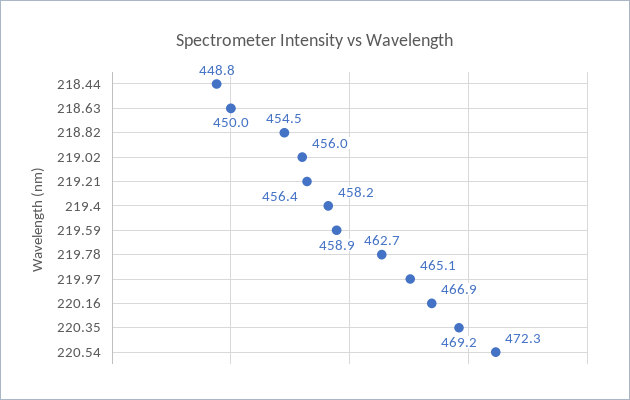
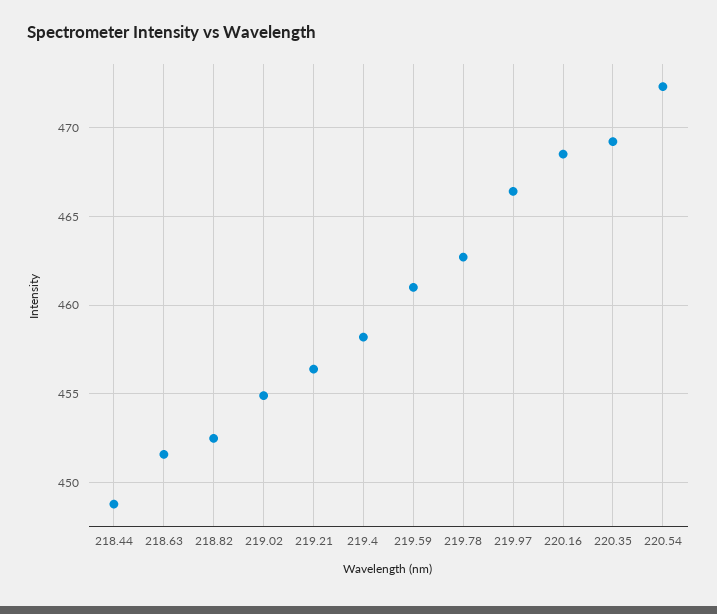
218.63: 450 -> 451.5
218.82: 454.5 -> 452.5
219.02: 456 -> 455
219.59: 458.9 -> 461
219.97: 465.1 -> 466.5
220.16: 466.9 -> 468.5

